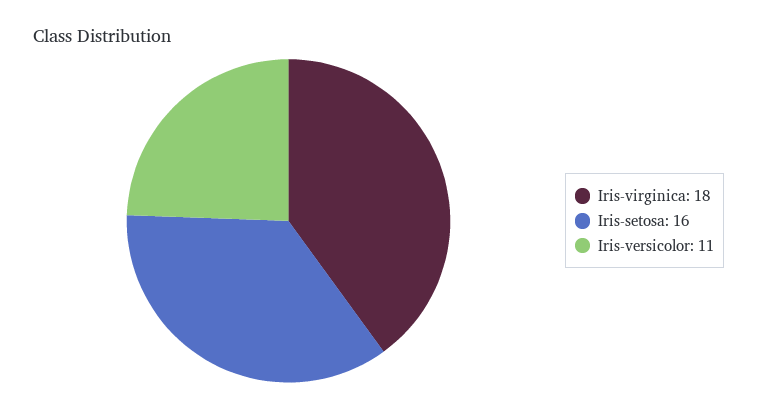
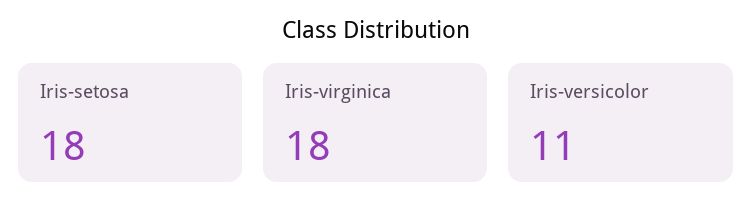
Iris-setosa: 16 -> 18

